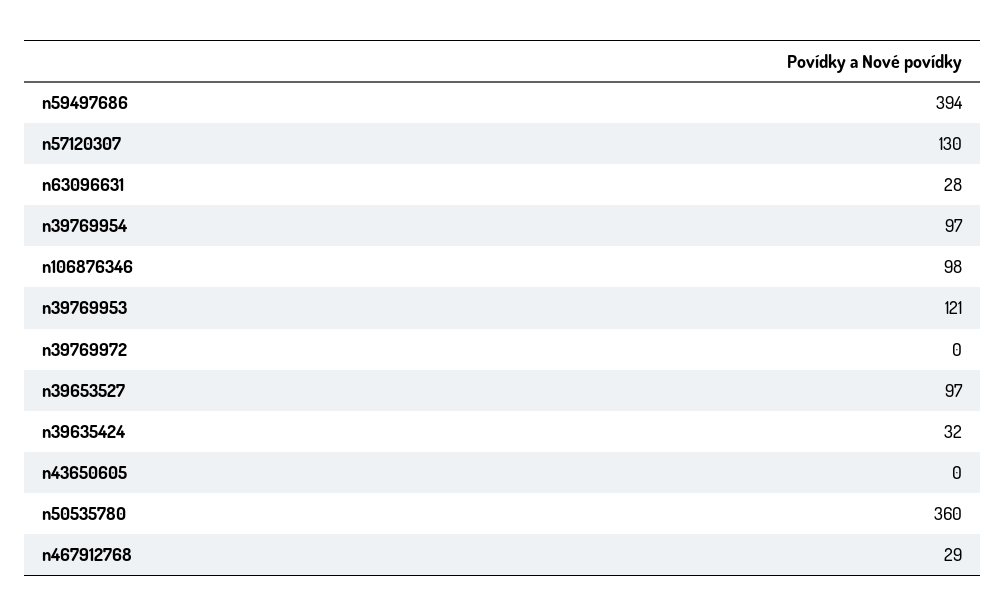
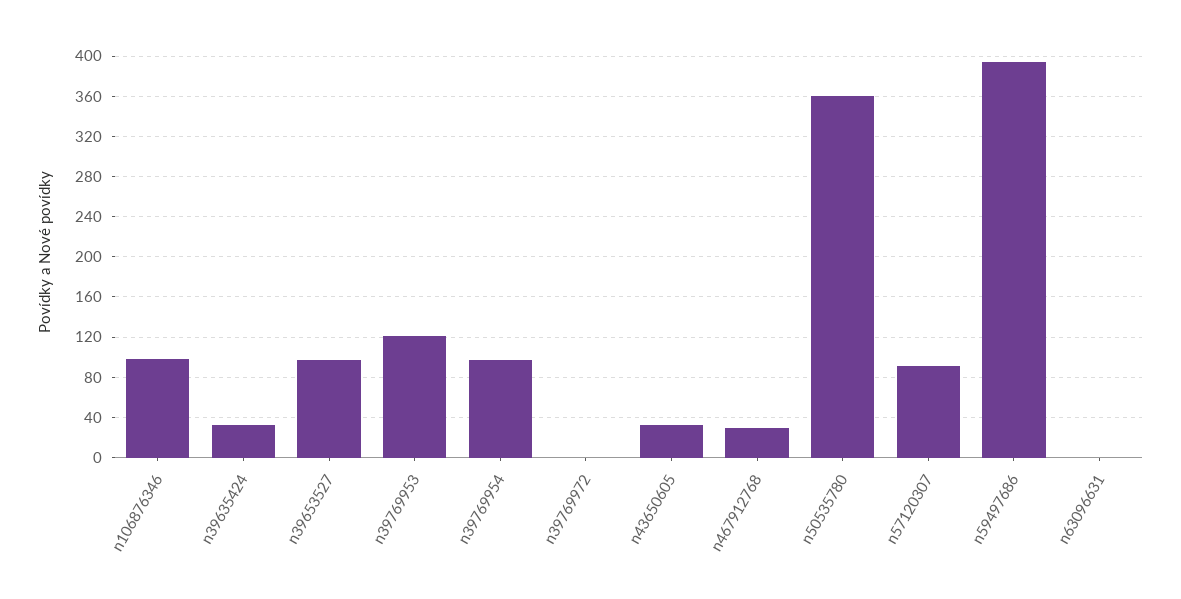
n57120307: 130 -> 90
n63096631: 28 -> 0
n43650605: 0 -> 30

